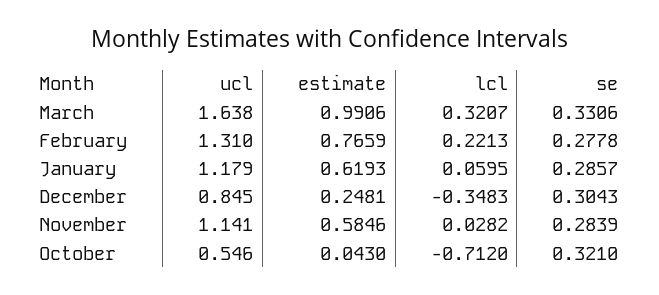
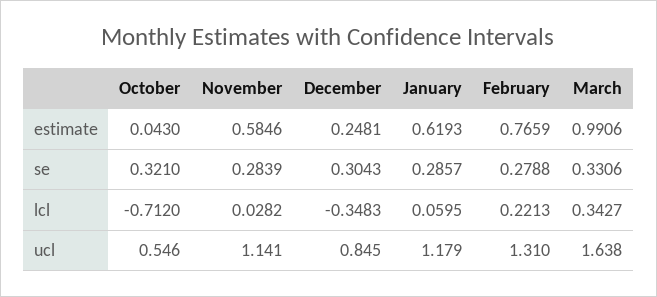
lcl, March: 0.3207 -> 0.3427
se, February: 0.2778 -> 0.2788

